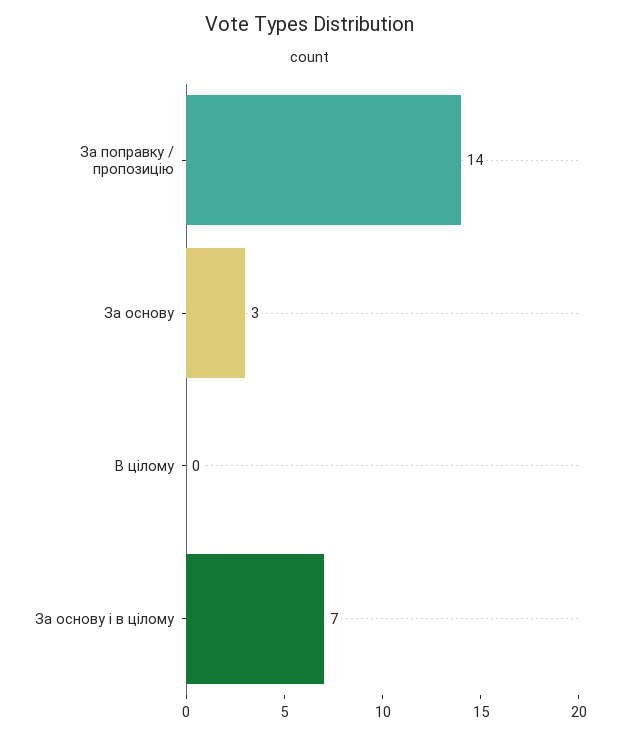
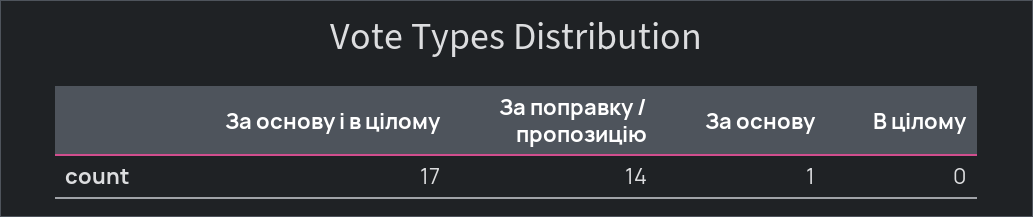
За основу: 3 -> 1
За основу і в цілому: 7 -> 17

